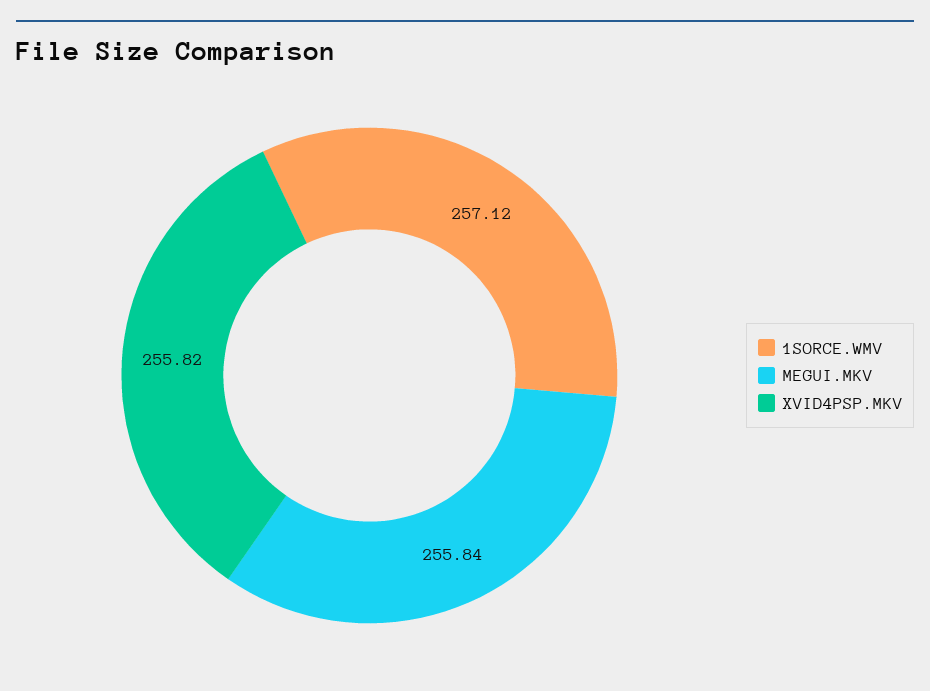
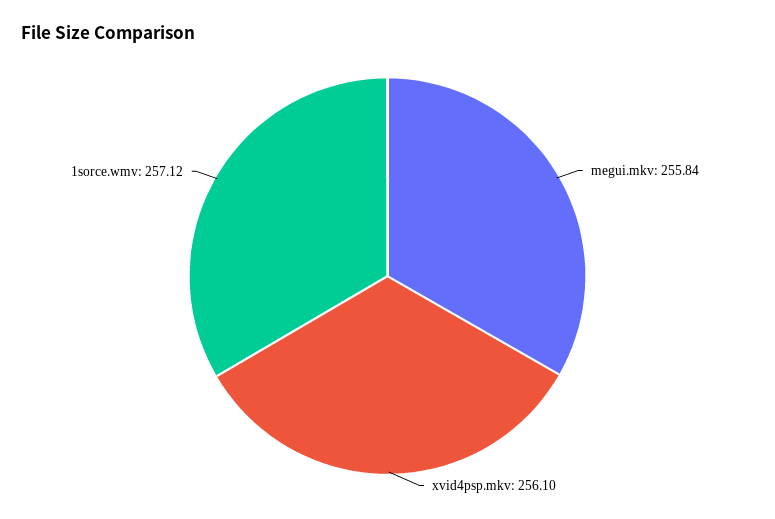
XVID4PSP.MKV: 255.82 -> 256.1

